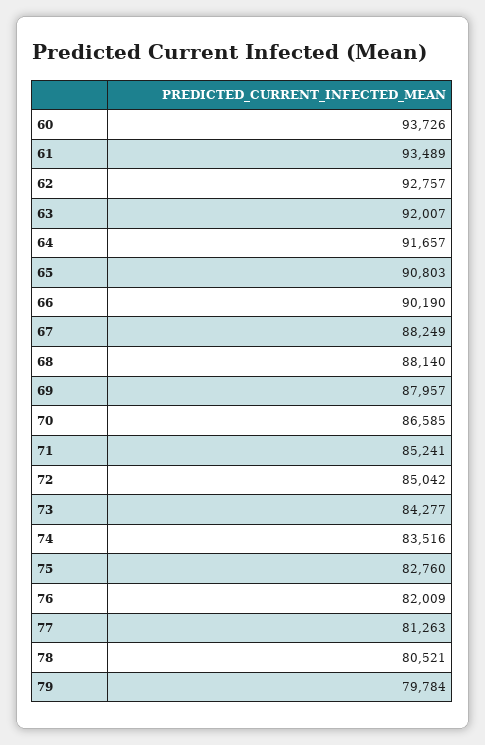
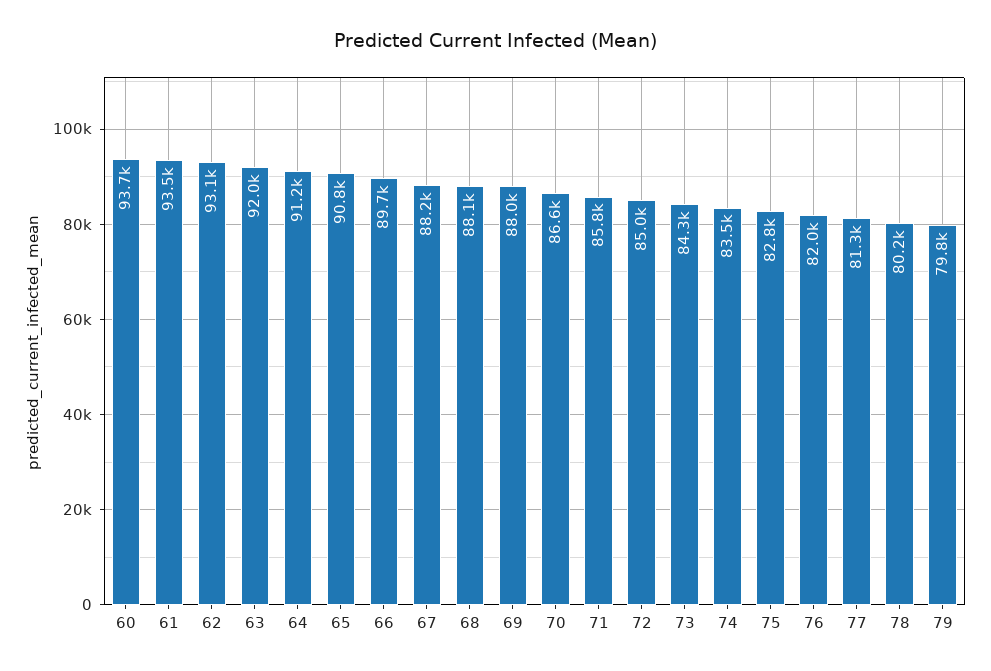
62: 92757 -> 93100
64: 91657 -> 91200
66: 90190 -> 89700
71: 85241 -> 85800
78: 80521 -> 80200

